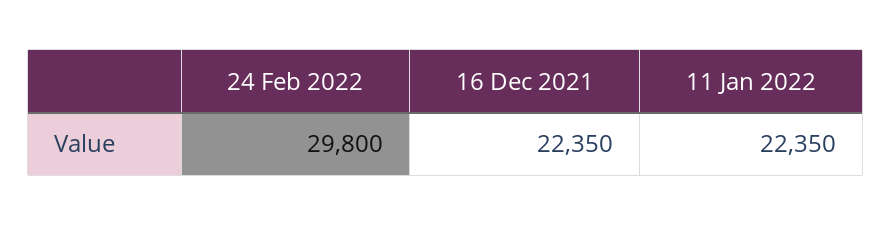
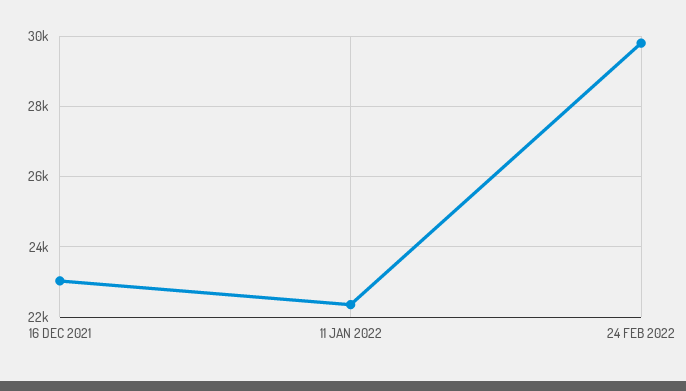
16 Dec 2021: 22350 -> 23000

